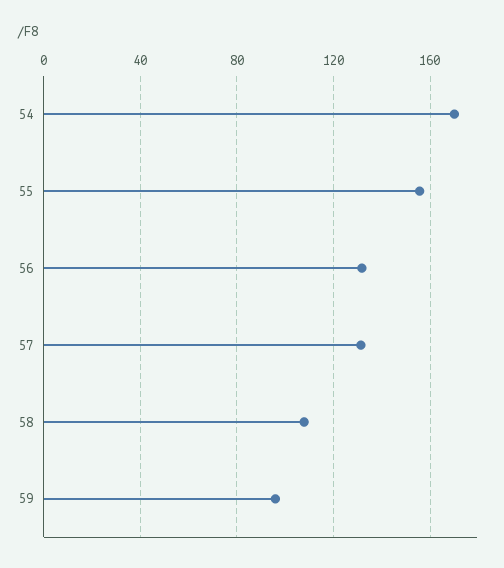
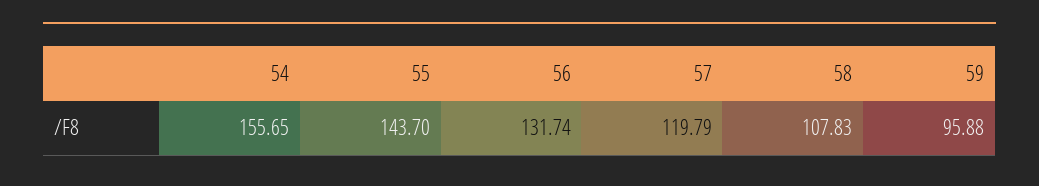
54: 170 -> 155.65
55: 155 -> 143.7
57: 130 -> 119.79

